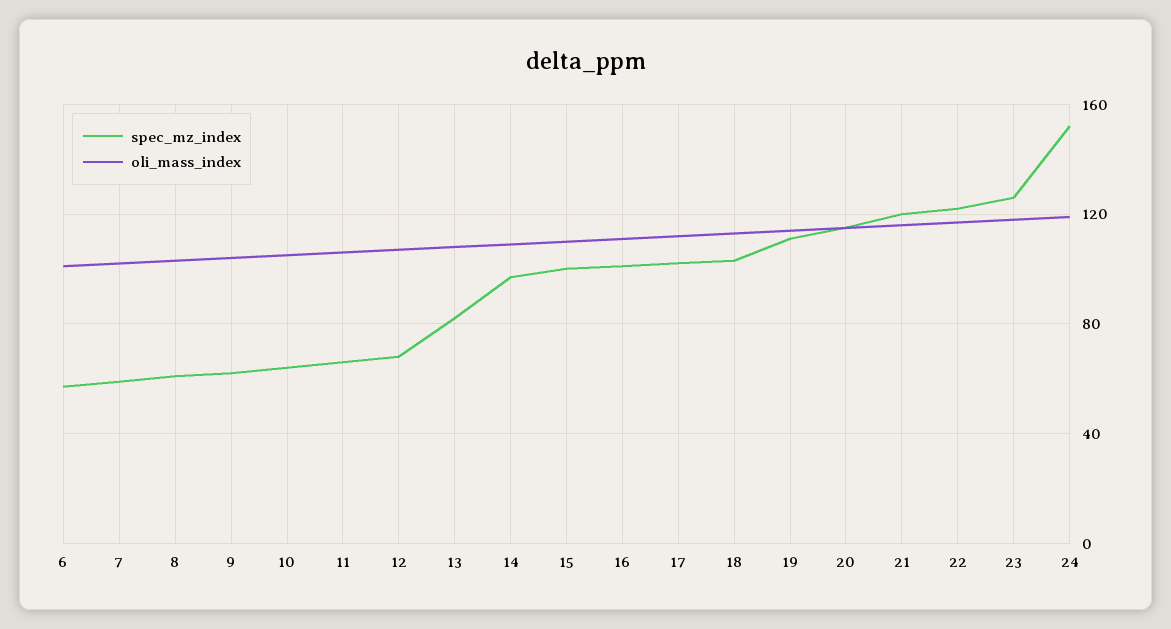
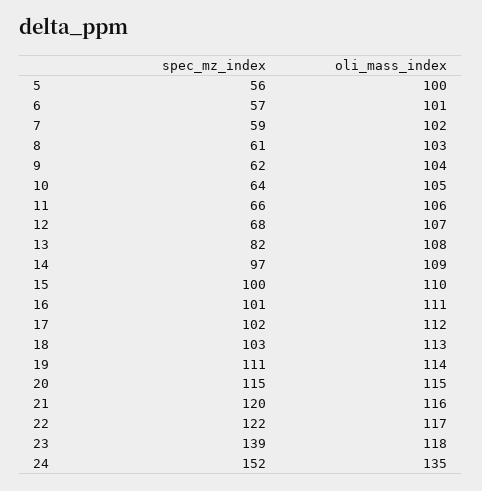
spec_mz_index, 23: 125 -> 139
oli_mass_index, 24: 120 -> 135
spec_mz_index, 5: none -> 56
oli_mass_index, 5: none -> 100

